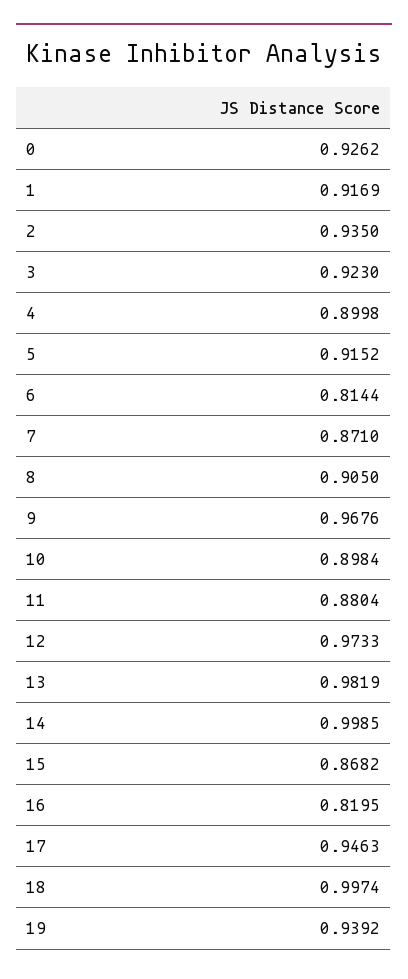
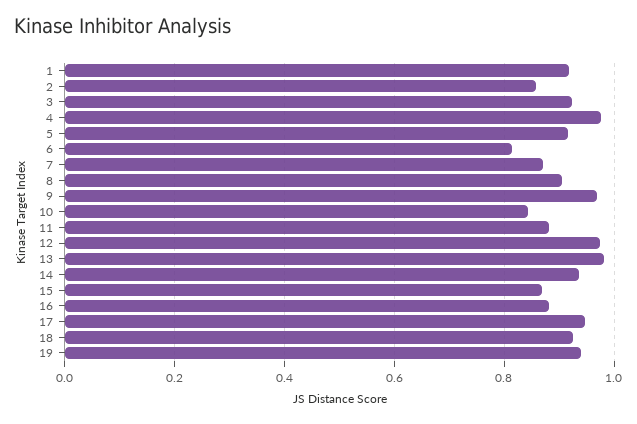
0: 0.9262 -> none
2: 0.935 -> 0.86
4: 0.8998 -> 0.98
10: 0.8984 -> 0.84
14: 0.9985 -> 0.94
16: 0.8195 -> 0.88
18: 0.9974 -> 0.92

